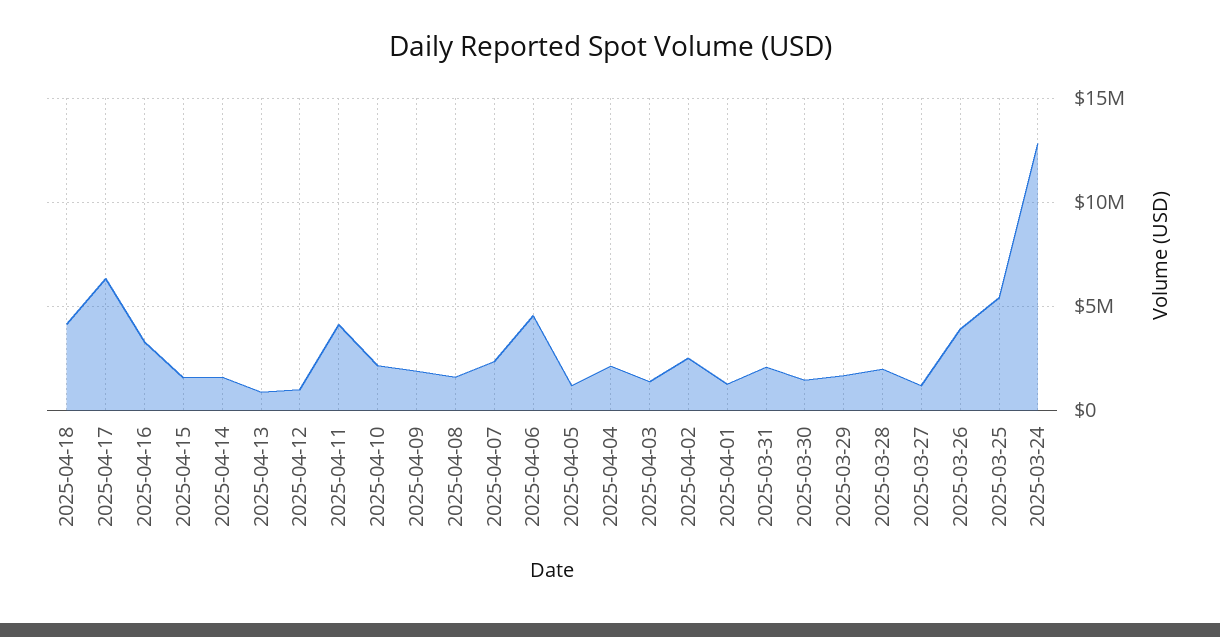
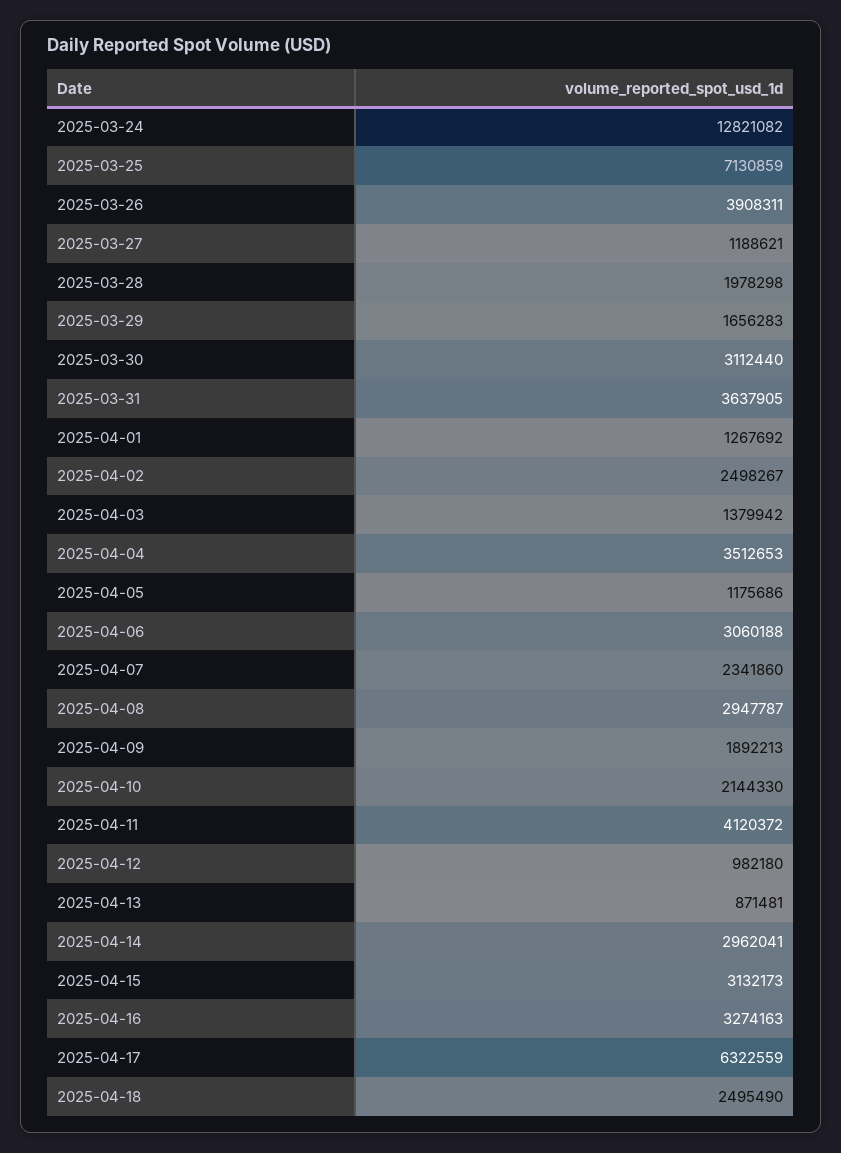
2025-04-18: 4000000 -> 2495490
2025-04-15: 1500000 -> 3132173
2025-04-14: 1500000 -> 2962041
2025-04-08: 1500000 -> 2947787
2025-04-06: 4500000 -> 3060188
2025-04-04: 2000000 -> 3512653
2025-03-31: 2000000 -> 3637905
2025-03-30: 1500000 -> 3112440
2025-03-25: 5500000 -> 7130859

